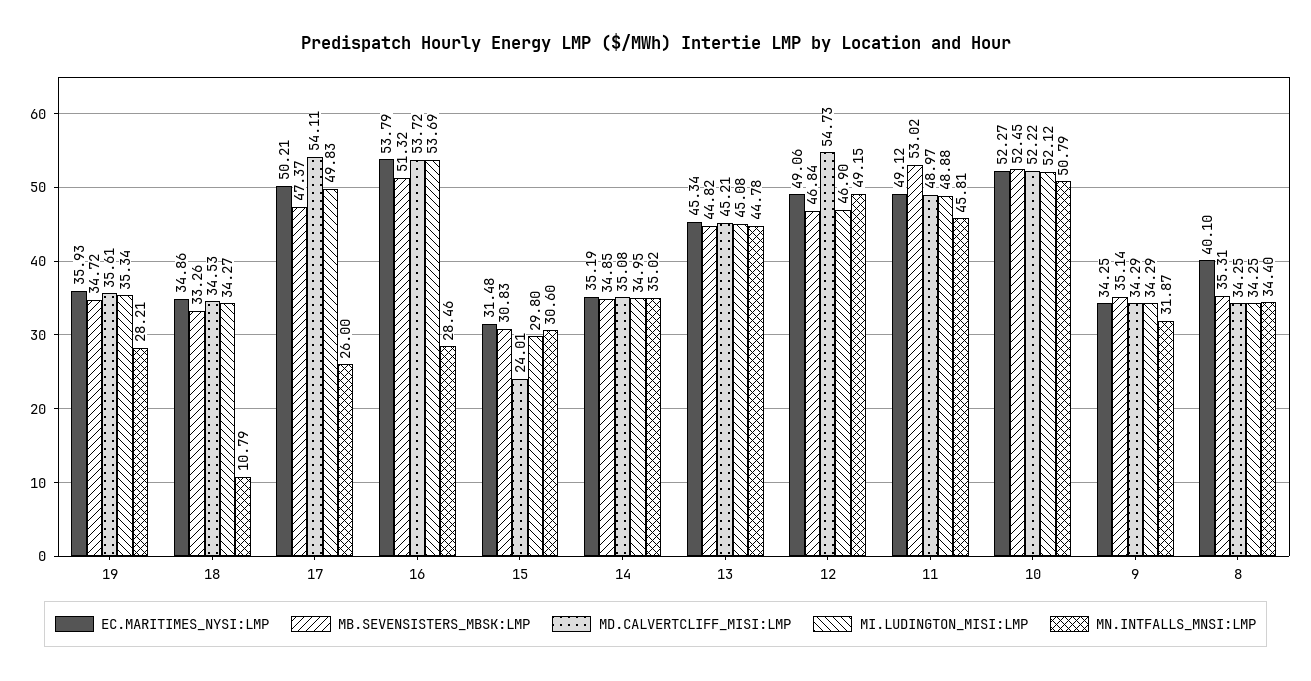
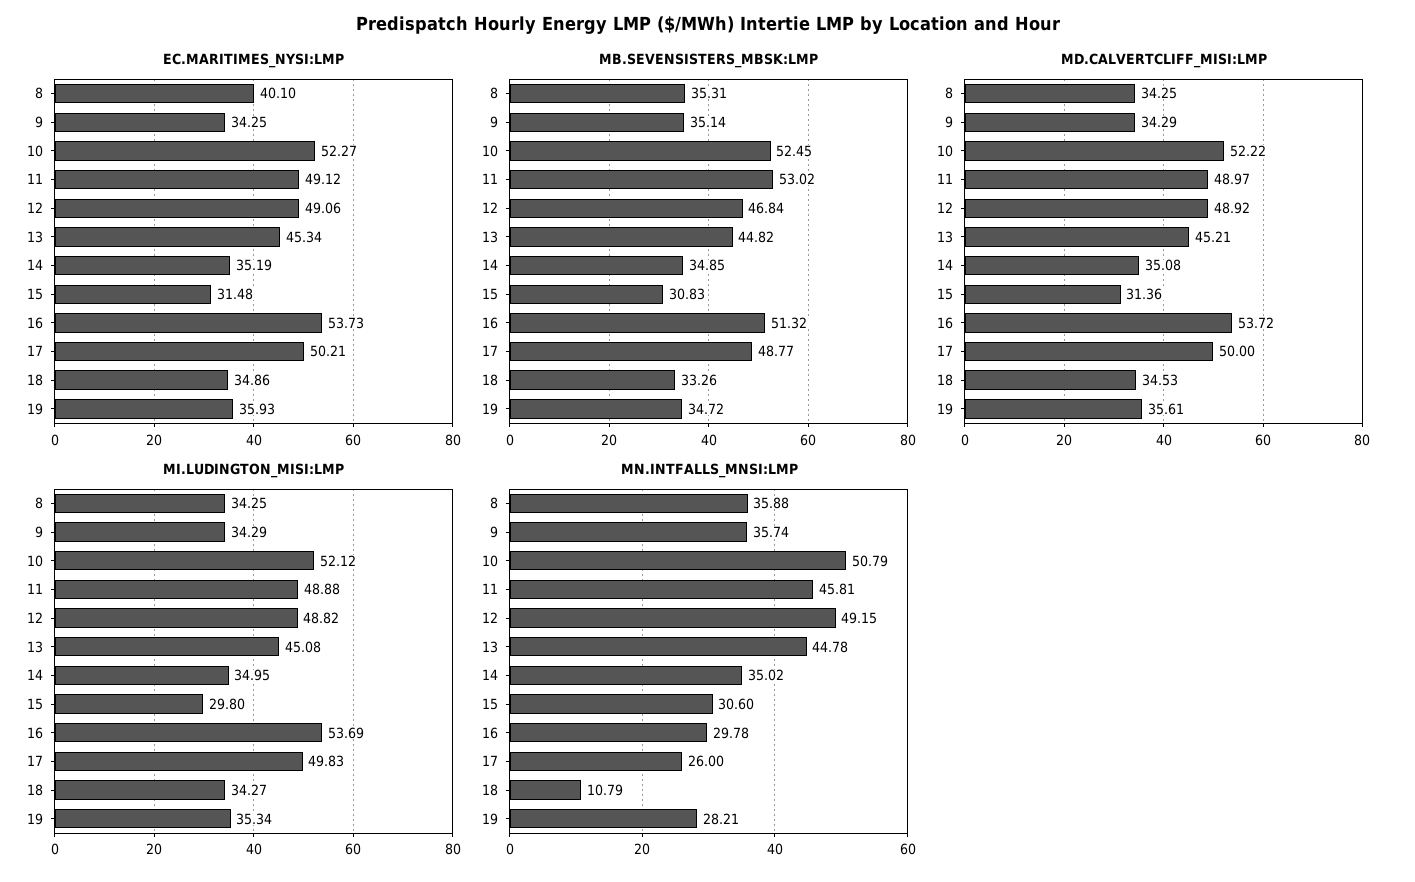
MB.SEVENSISTERS_MBSK:LMP, 17: 47.37 -> 48.77
MD.CALVERTCLIFF_MISI:LMP, 17: 54.11 -> 50
EC.MARITIMES_NYSI:LMP, 16: 53.79 -> 53.73
MN.INTFALLS_MNSI:LMP, 16: 28.46 -> 29.78
MD.CALVERTCLIFF_MISI:LMP, 15: 24.01 -> 31.36
MD.CALVERTCLIFF_MISI:LMP, 12: 54.73 -> 48.92
MI.LUDINGTON_MISI:LMP, 12: 46.9 -> 48.82
MN.INTFALLS_MNSI:LMP, 9: 31.87 -> 35.74
MN.INTFALLS_MNSI:LMP, 8: 34.4 -> 35.88

